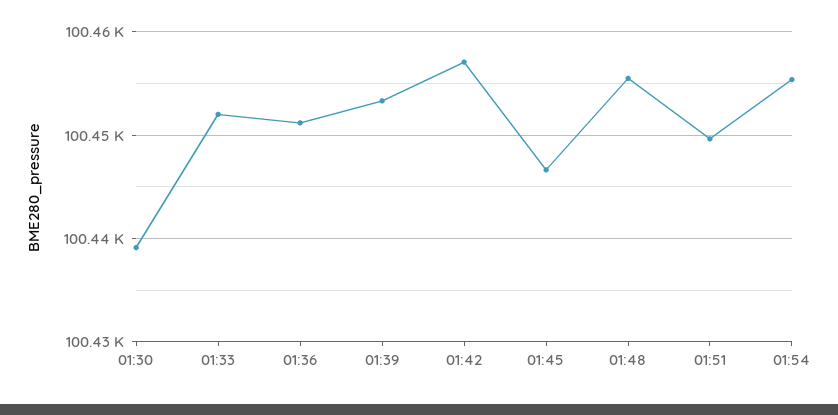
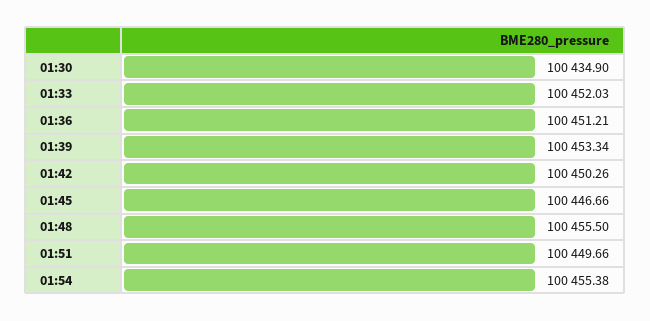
01:30: 100439 -> 100434.9
01:42: 100457 -> 100450.26

